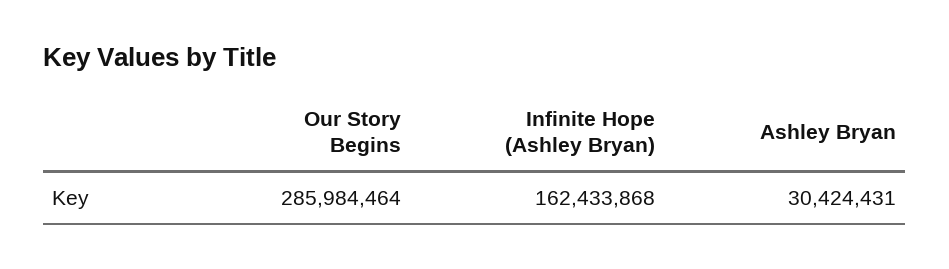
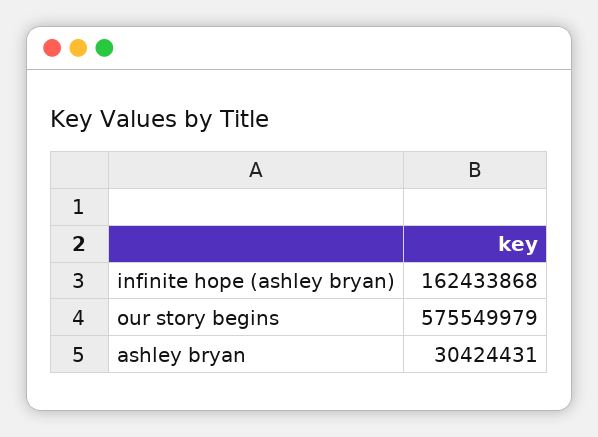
Our Story Begins: 285984464 -> 575549979

